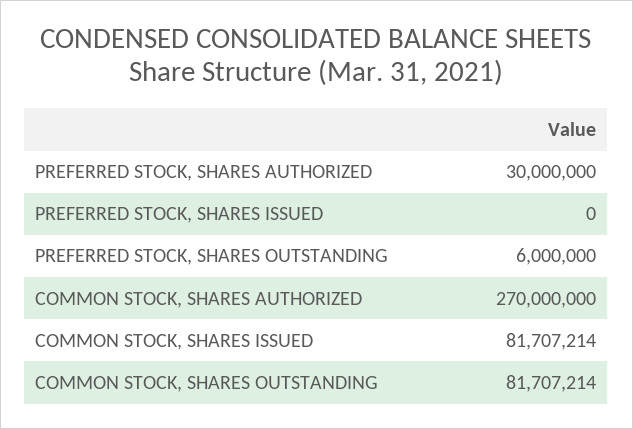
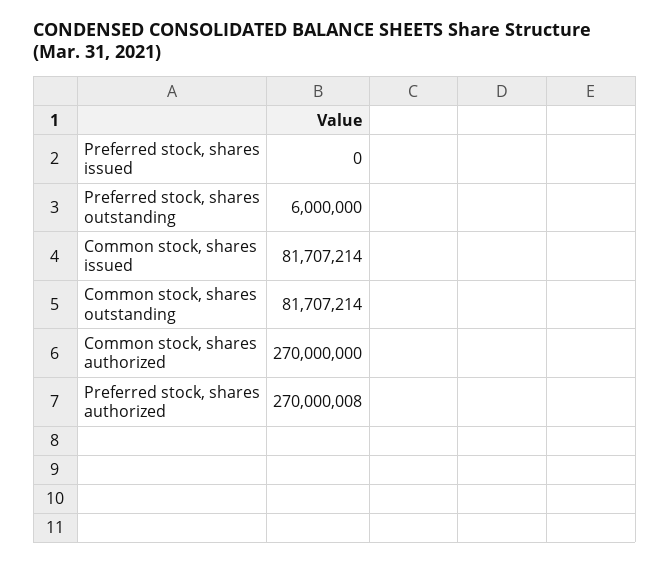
PREFERRED STOCK, SHARES AUTHORIZED: 30000000 -> 270000008

